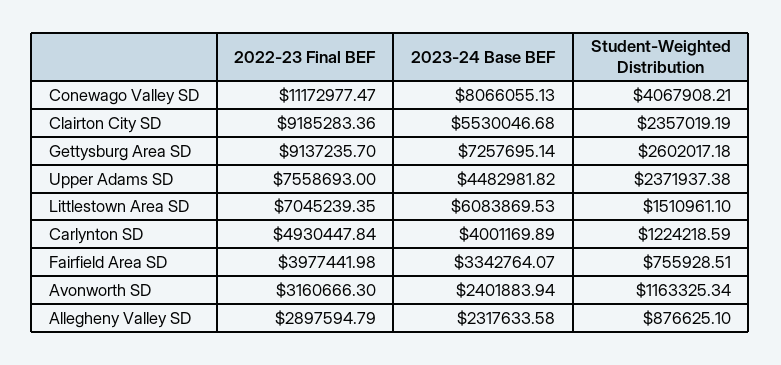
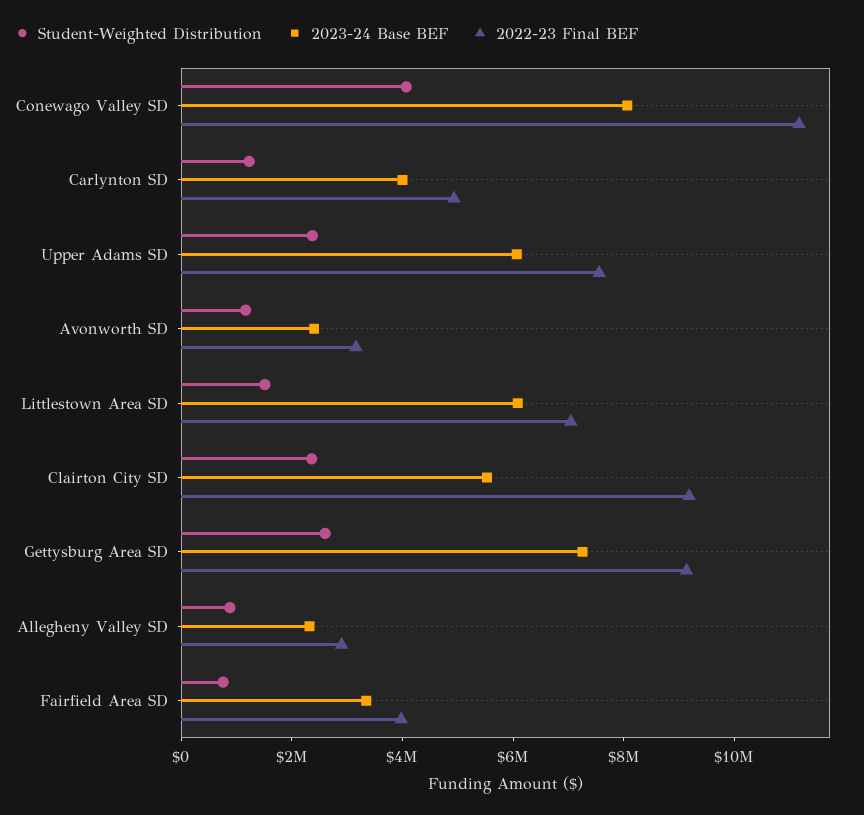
2023-24 Base BEF, Upper Adams SD: 4482981.82 -> 6000000

